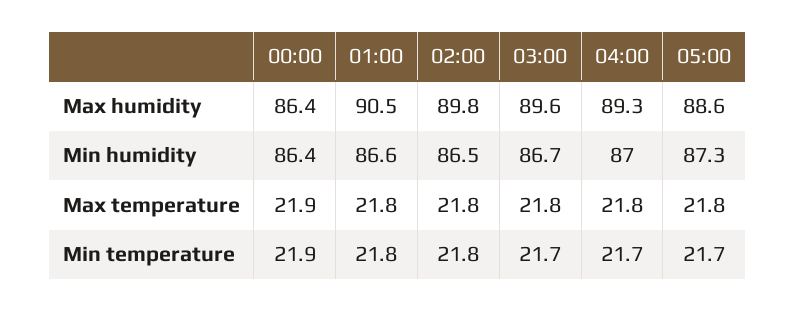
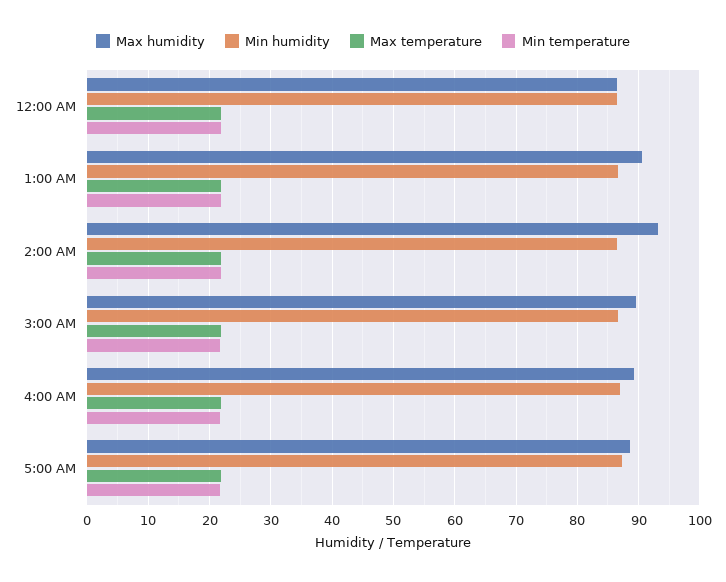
Max humidity, 02:00: 89.8 -> 93

